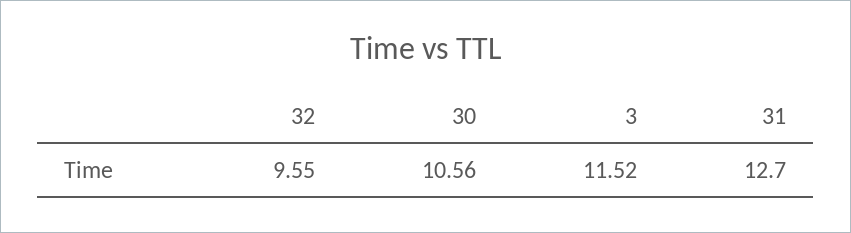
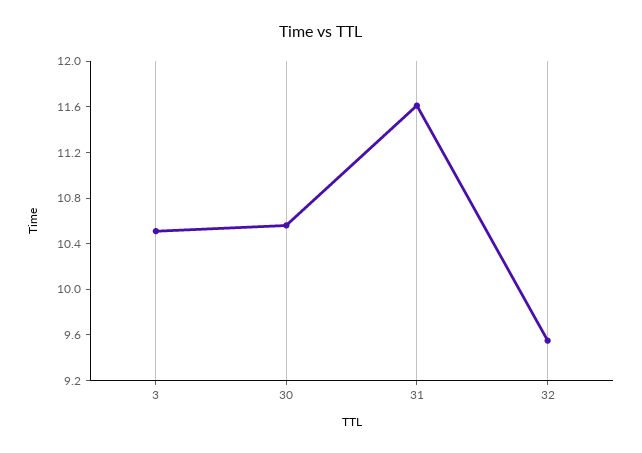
3: 11.52 -> 10.5
31: 12.7 -> 11.6

